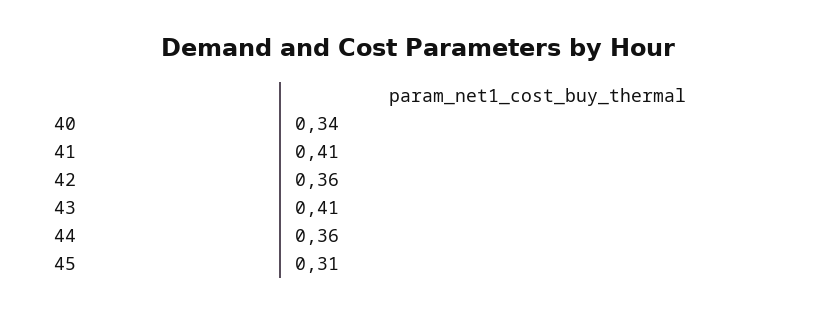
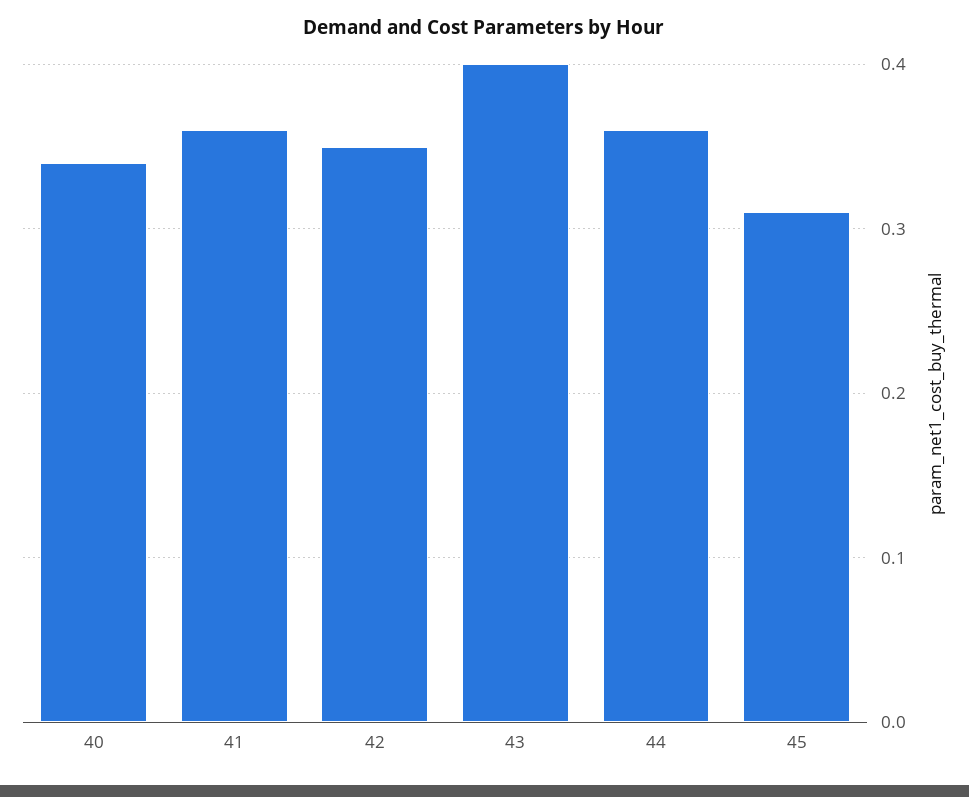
41: 0.41 -> 0.36
42: 0.36 -> 0.35
43: 0.41 -> 0.4

